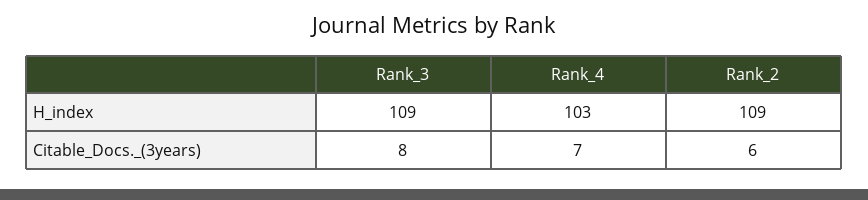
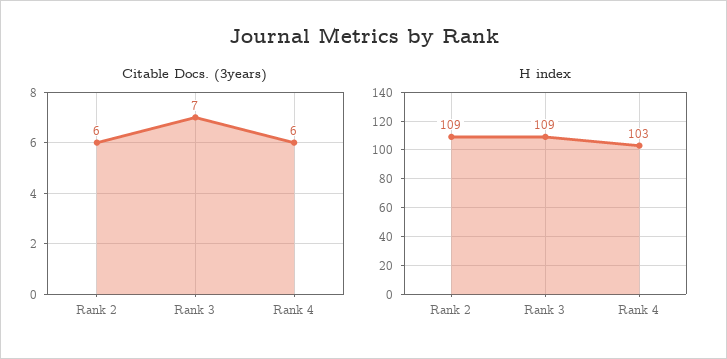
Citable_Docs._(3years), Rank_3: 8 -> 7
Citable_Docs._(3years), Rank_4: 7 -> 6

